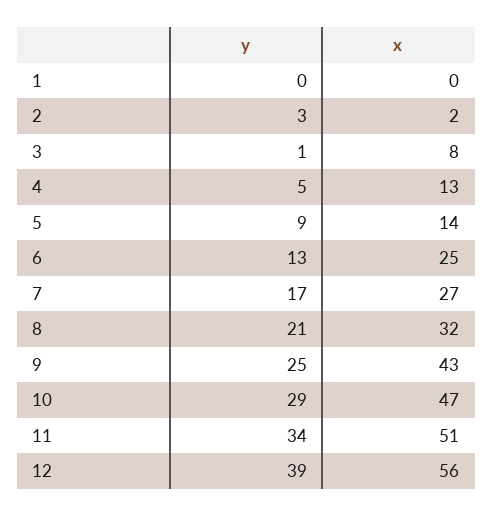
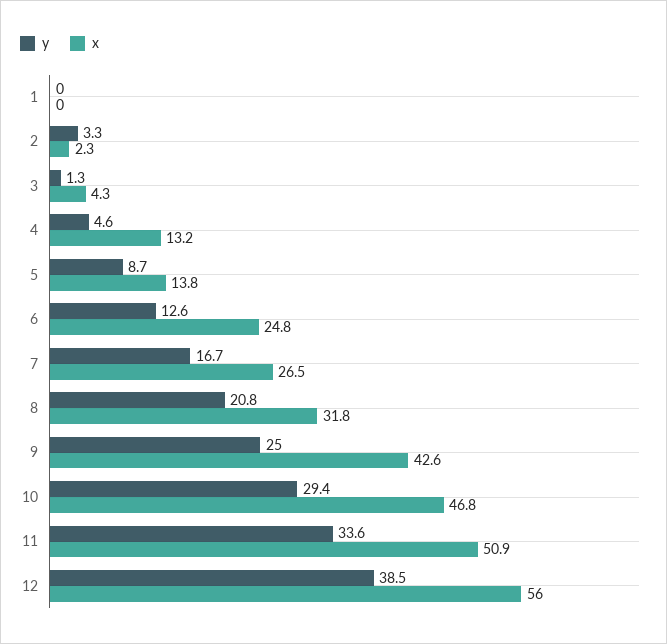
x, 3: 8 -> 4.3

